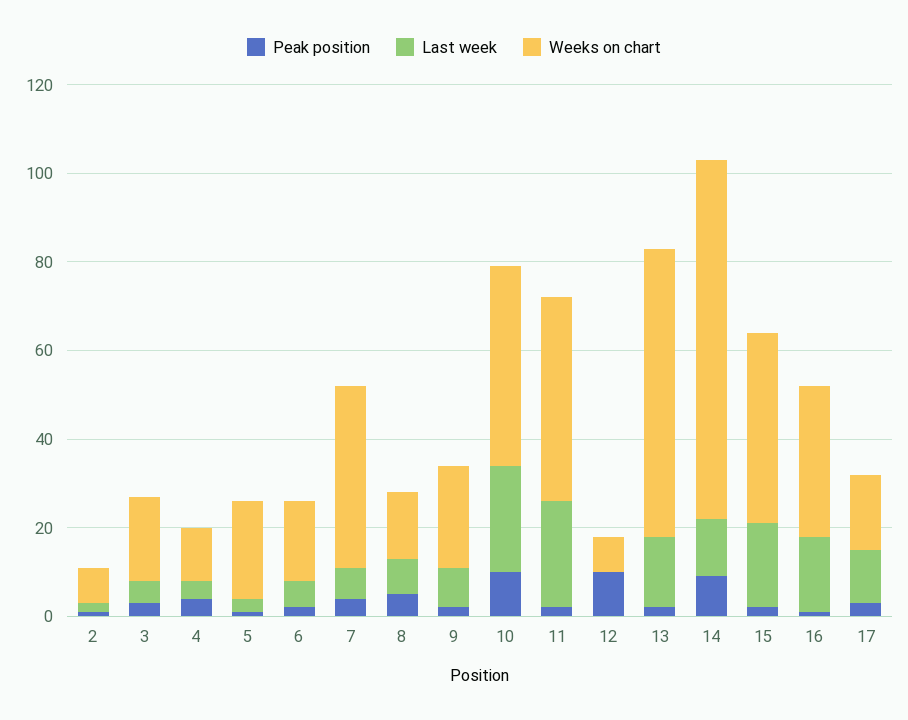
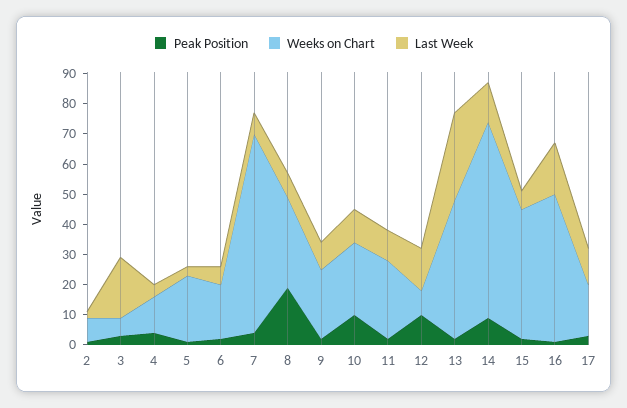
Last week, 3: 5 -> 20
Weeks on chart, 3: 20 -> 5
Weeks on chart, 7: 40 -> 65
Peak position, 8: 5 -> 20
Weeks on chart, 8: 15 -> 30
Last week, 10: 25 -> 10
Weeks on chart, 10: 45 -> 25
Last week, 11: 25 -> 10
Weeks on chart, 11: 45 -> 25
Last week, 12: 0 -> 15
Last week, 13: 15 -> 30
Weeks on chart, 13: 65 -> 45
Weeks on chart, 14: 80 -> 65
Last week, 15: 20 -> 5
Weeks on chart, 16: 35 -> 50

